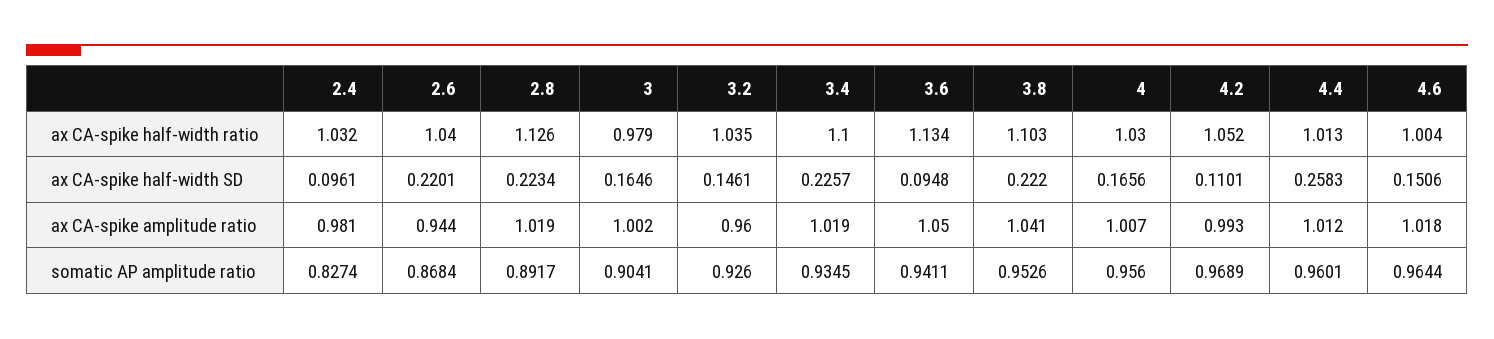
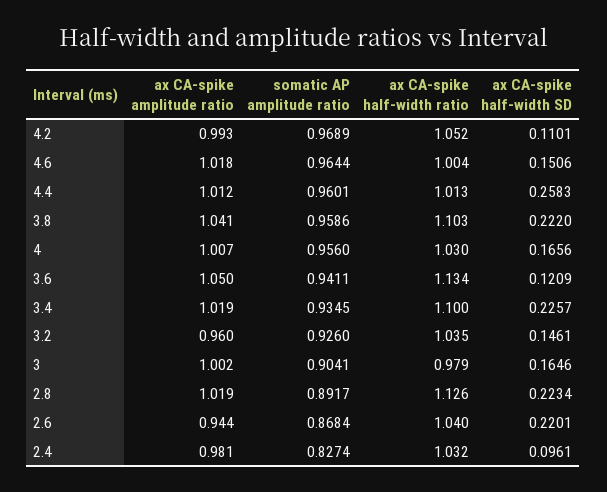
3.6, ax CA-spike half-width SD: 0.0948 -> 0.1209
3.8, somatic AP amplitude ratio: 0.9526 -> 0.9586

